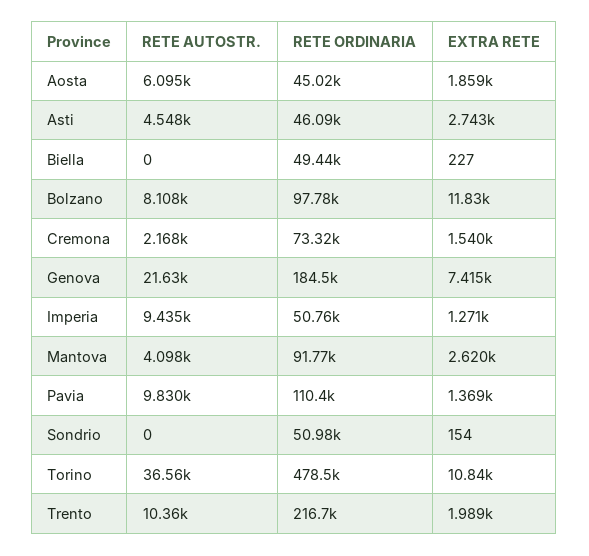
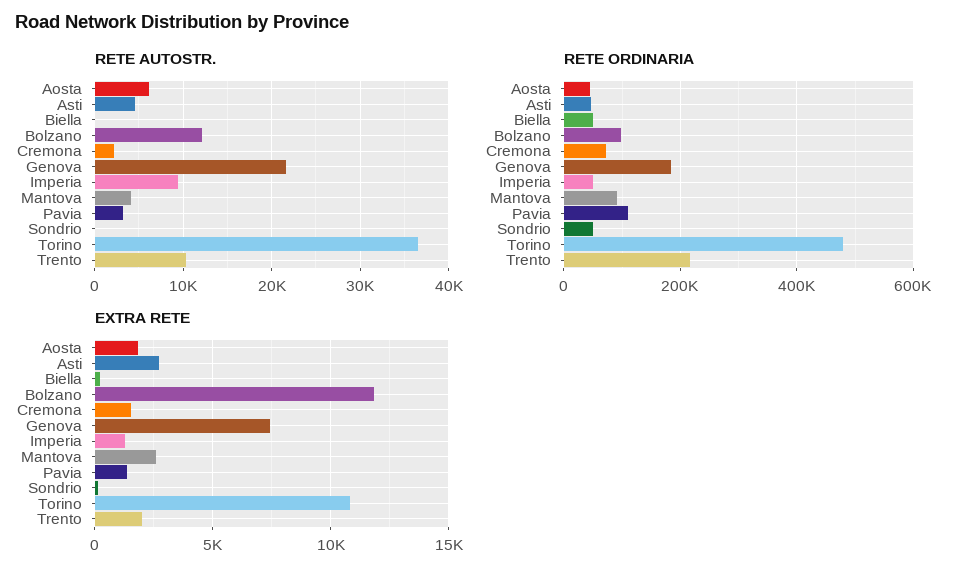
RETE AUTOSTR., Bolzano: 8108 -> 12000
RETE AUTOSTR., Pavia: 9830 -> 3000

